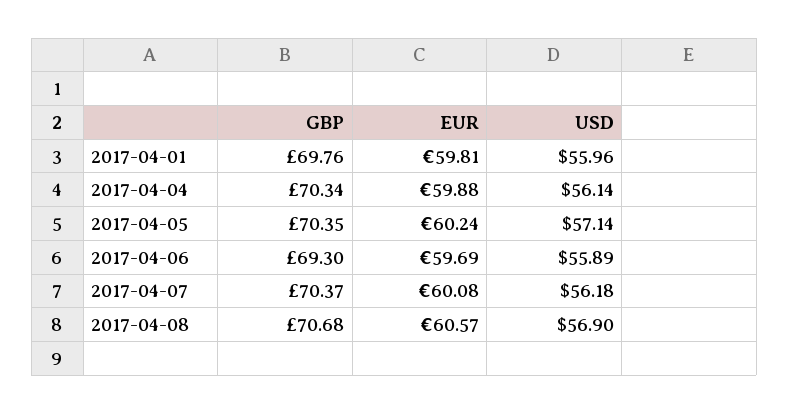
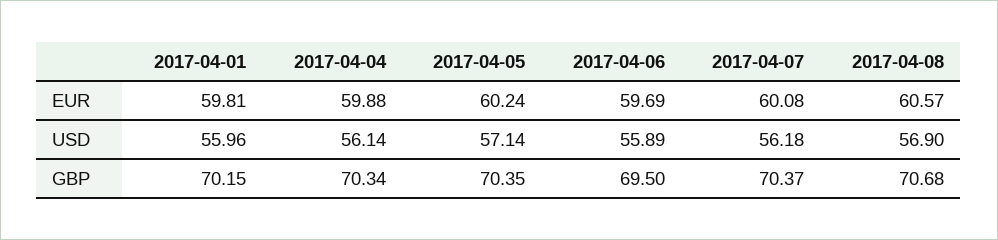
GBP, 2017-04-01: 69.76 -> 70.15
GBP, 2017-04-06: 69.3 -> 69.5

